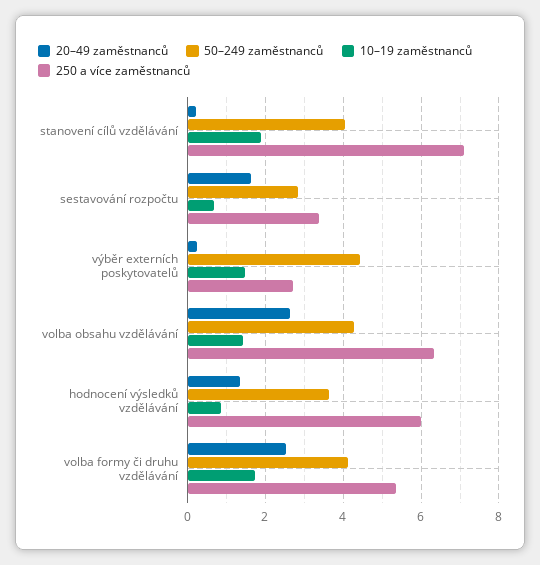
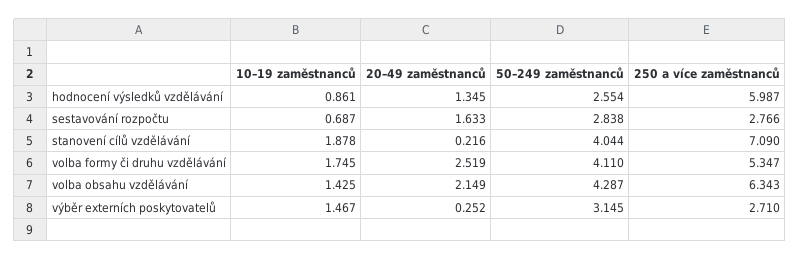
250 a více zaměstnanců, sestavování rozpočtu: 3.4 -> 2.766
50–249 zaměstnanců, výběr externích poskytovatelů: 4.4 -> 3.145
20–49 zaměstnanců, volba obsahu vzdělávání: 2.6 -> 2.149
50–249 zaměstnanců, hodnocení výsledků vzdělávání: 3.6 -> 2.554

